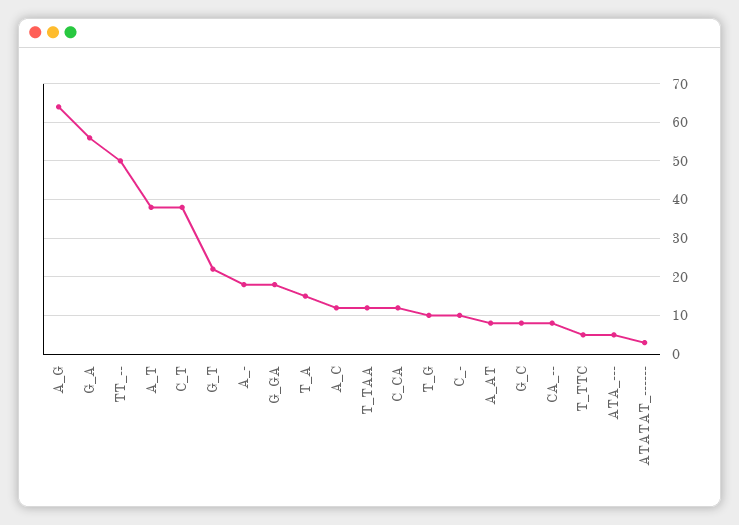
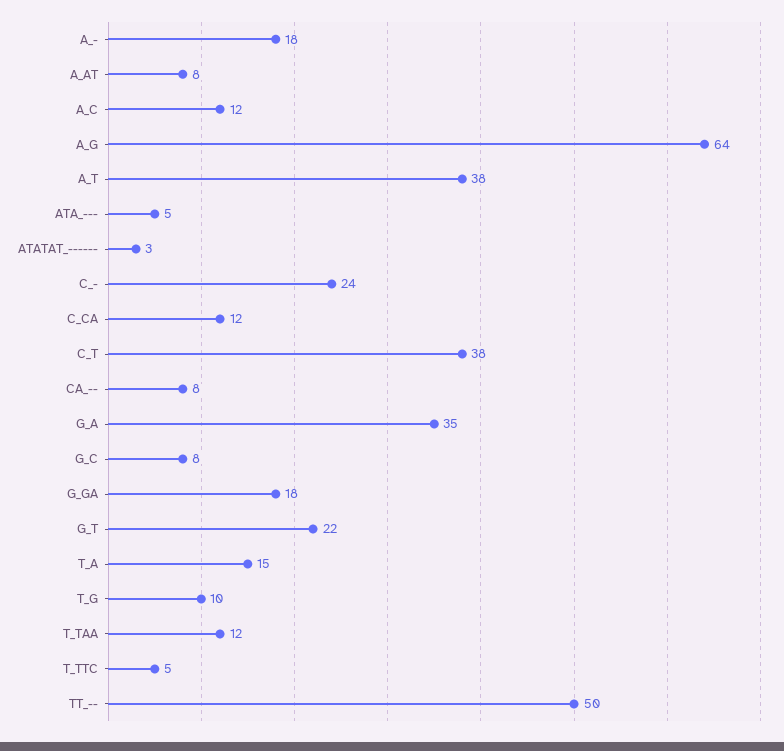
G_A: 55 -> 35
C_-: 10 -> 24

